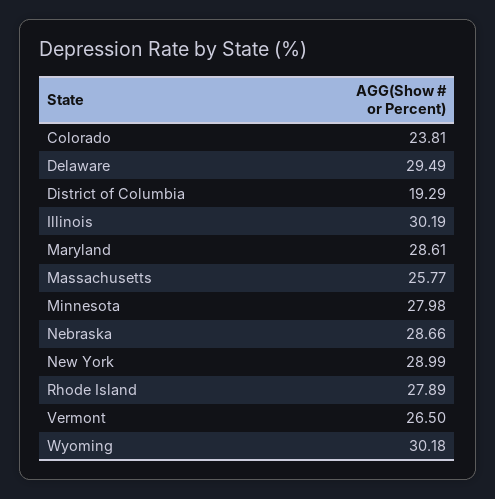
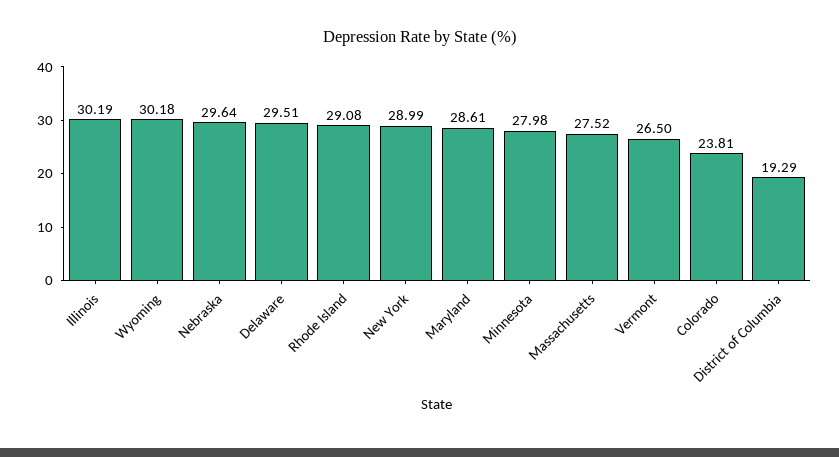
Delaware: 29.49 -> 29.51
Massachusetts: 25.77 -> 27.52
Nebraska: 28.66 -> 29.64
Rhode Island: 27.89 -> 29.08

